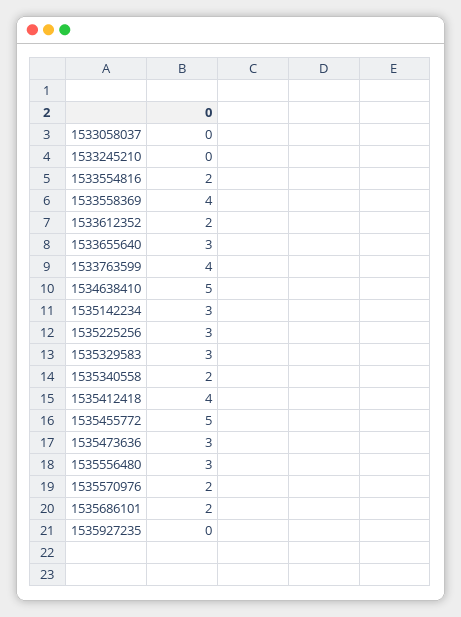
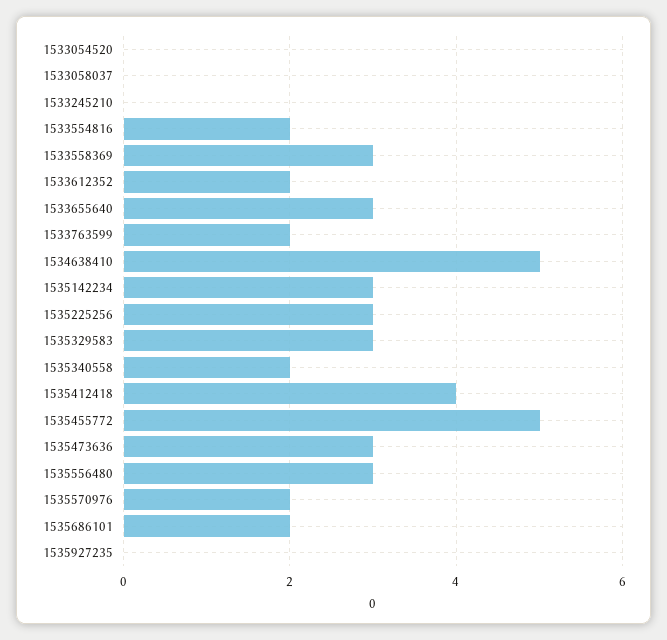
1533558369: 4 -> 3
1533763599: 4 -> 2
1533054520: none -> 0

